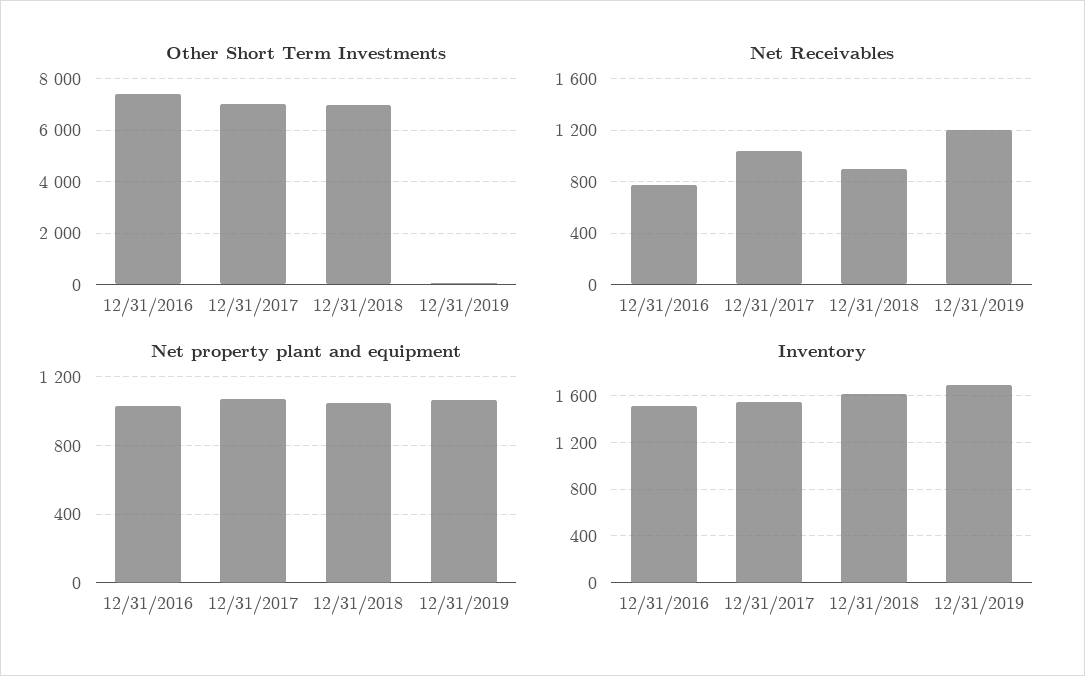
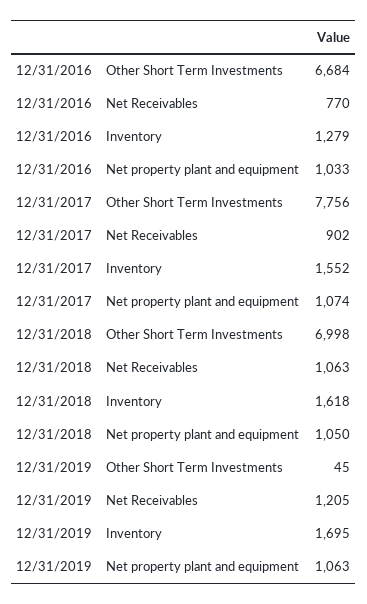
Other Short Term Investments, 12/31/2016: 7500 -> 6684
Other Short Term Investments, 12/31/2017: 7000 -> 7756
Net Receivables, 12/31/2017: 1050 -> 902
Net Receivables, 12/31/2018: 900 -> 1063
Inventory, 12/31/2016: 1500 -> 1279

